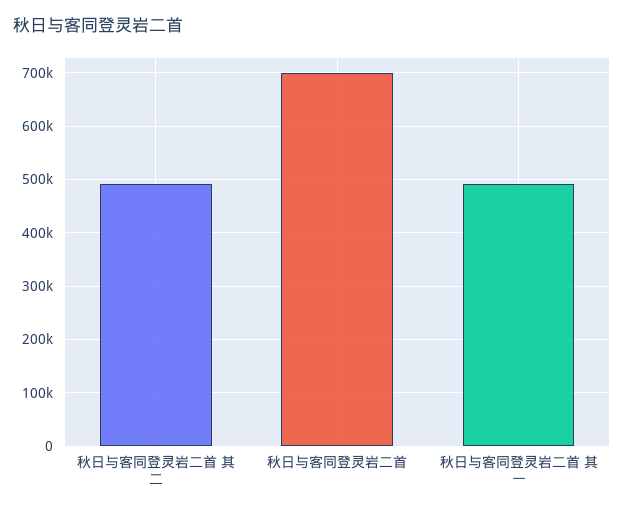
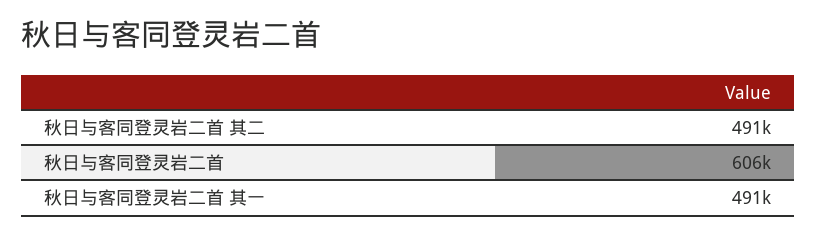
秋日与客同登灵岩二首: 700000 -> 606000

